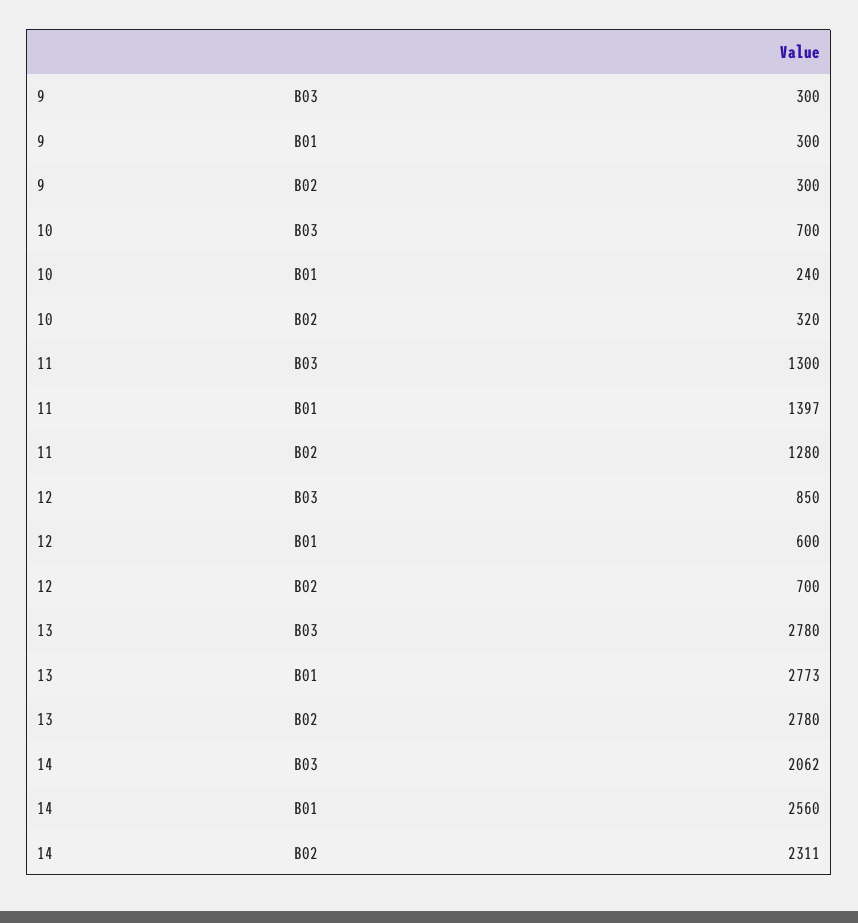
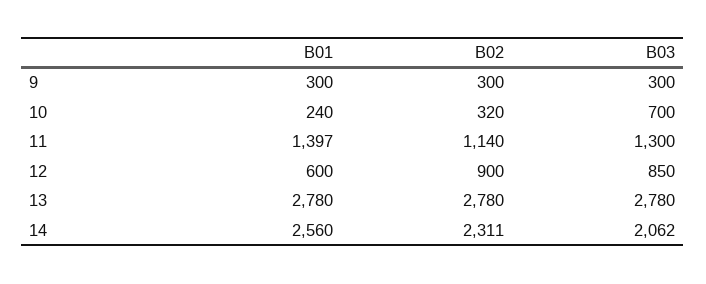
11, B02: 1280 -> 1140
12, B02: 700 -> 900
13, B01: 2773 -> 2780

